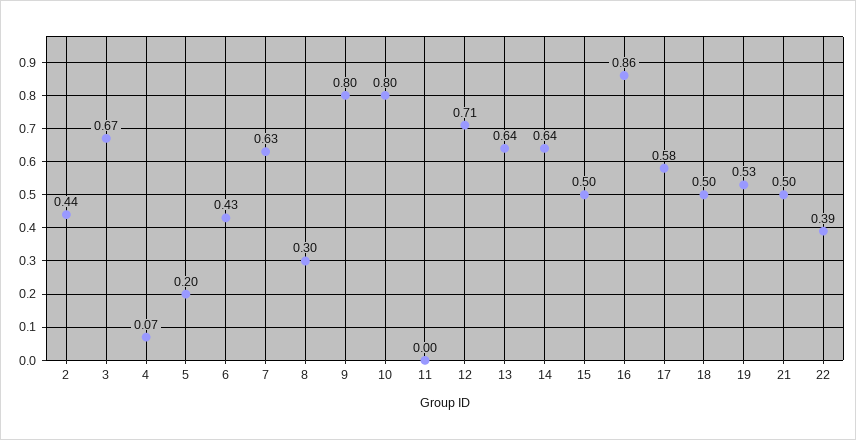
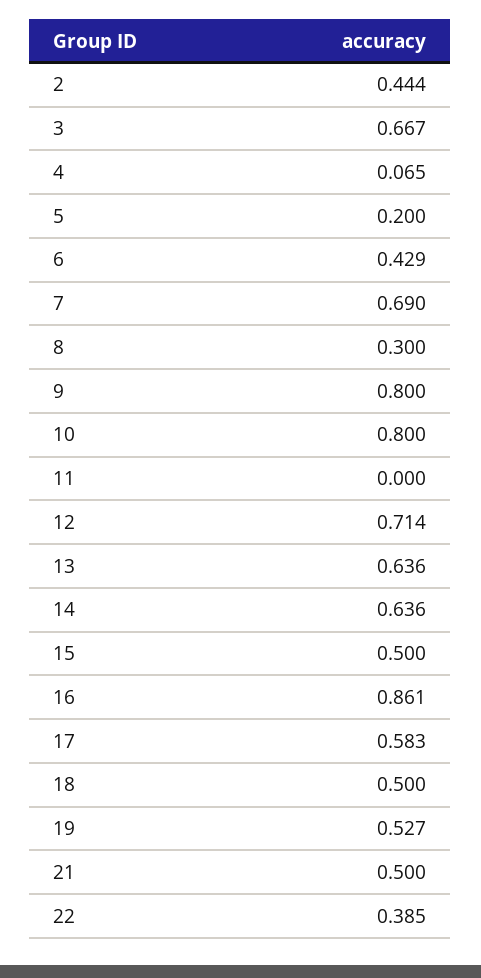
7: 0.63 -> 0.69

